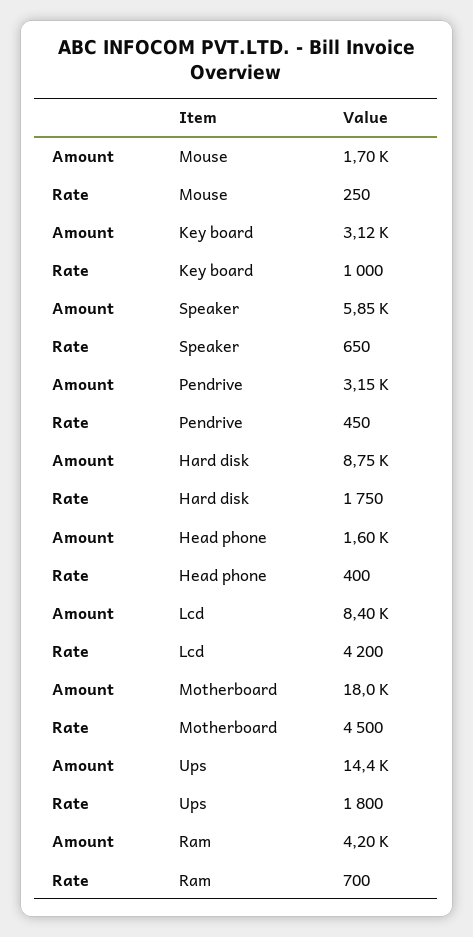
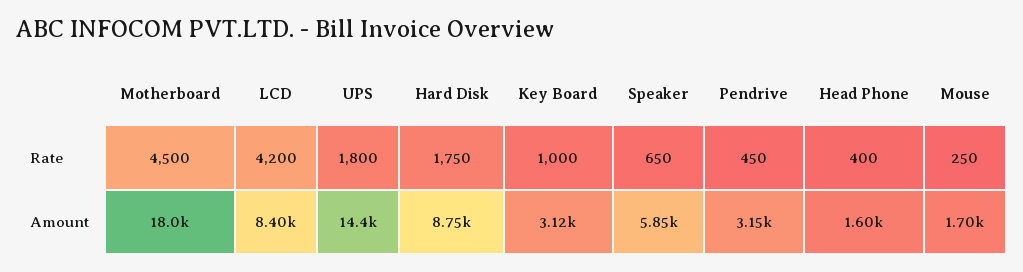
Amount, Ram: 4200 -> none
Rate, Ram: 700 -> none

